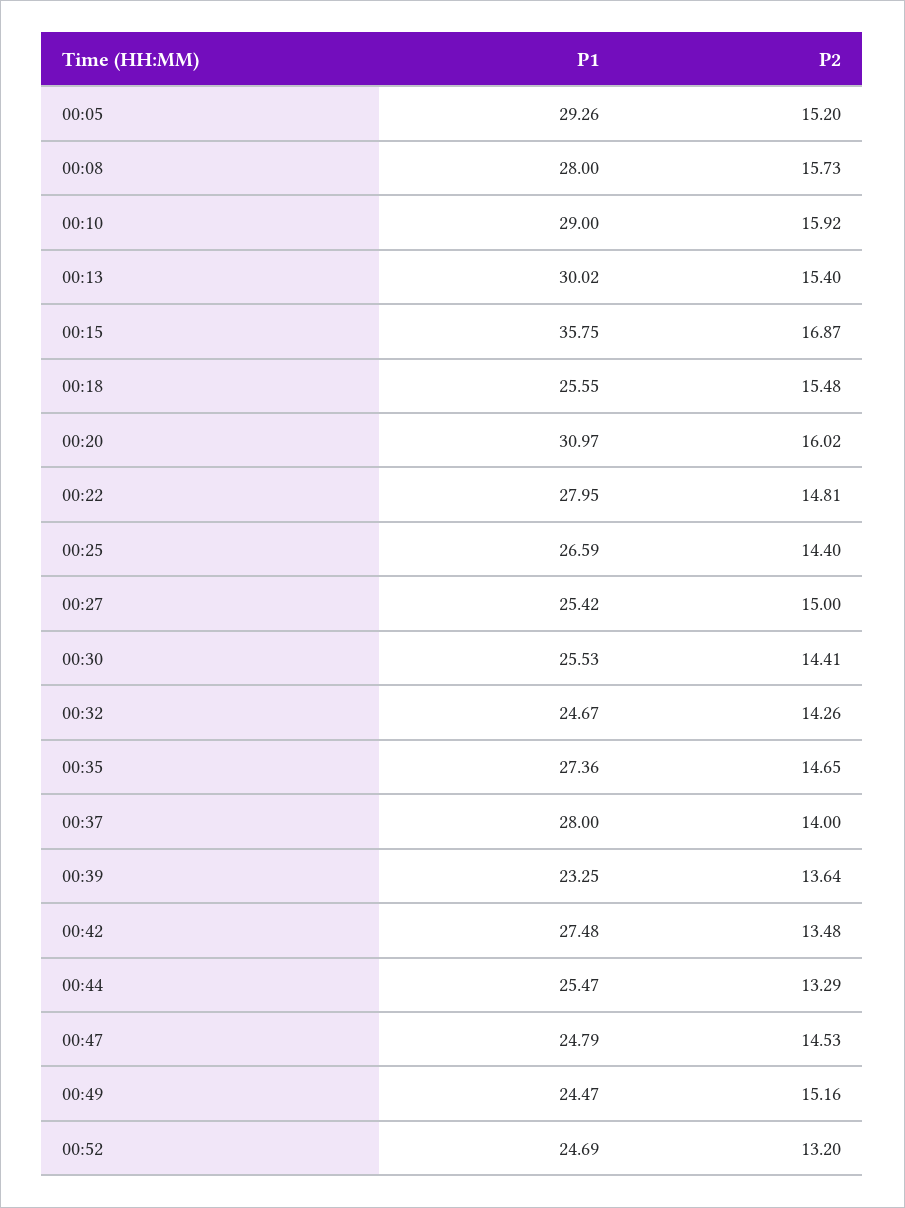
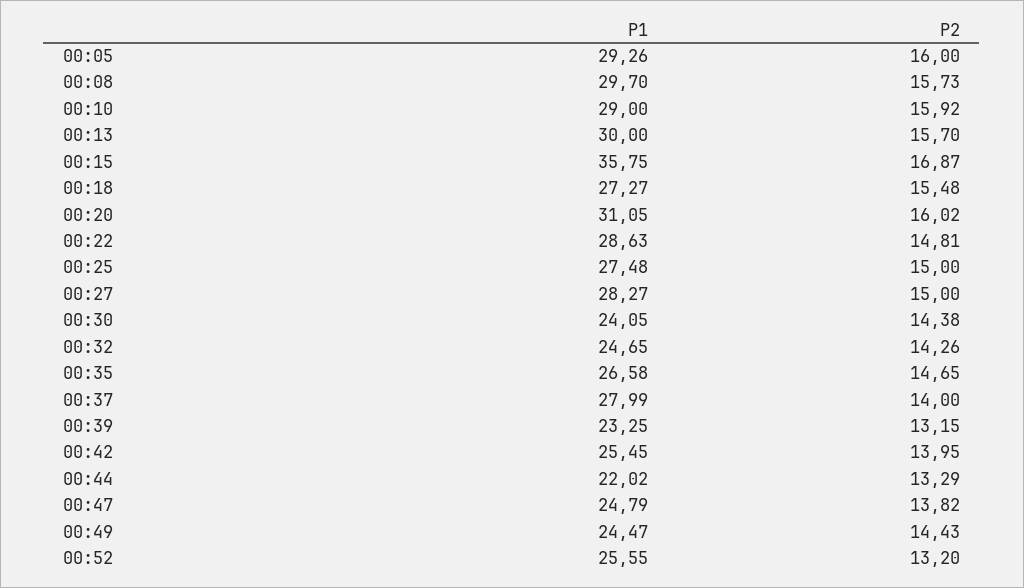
P2, 00:05: 15.2 -> 16
P1, 00:08: 28 -> 29.7
P1, 00:13: 30.02 -> 30
P2, 00:13: 15.4 -> 15.7
P1, 00:18: 25.55 -> 27.27
P1, 00:20: 30.97 -> 31.05
P1, 00:22: 27.95 -> 28.63
P1, 00:25: 26.59 -> 27.48
P2, 00:25: 14.4 -> 15
P1, 00:27: 25.42 -> 28.27
P1, 00:30: 25.53 -> 24.05
P2, 00:30: 14.41 -> 14.38
P1, 00:32: 24.67 -> 24.65
P1, 00:35: 27.36 -> 26.58
P1, 00:37: 28 -> 27.99
P2, 00:39: 13.64 -> 13.15
P1, 00:42: 27.48 -> 25.45
P2, 00:42: 13.48 -> 13.95
P1, 00:44: 25.47 -> 22.02
P2, 00:47: 14.53 -> 13.82
P2, 00:49: 15.16 -> 14.43
P1, 00:52: 24.69 -> 25.55

